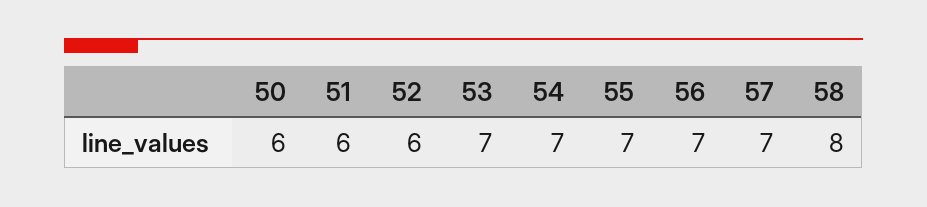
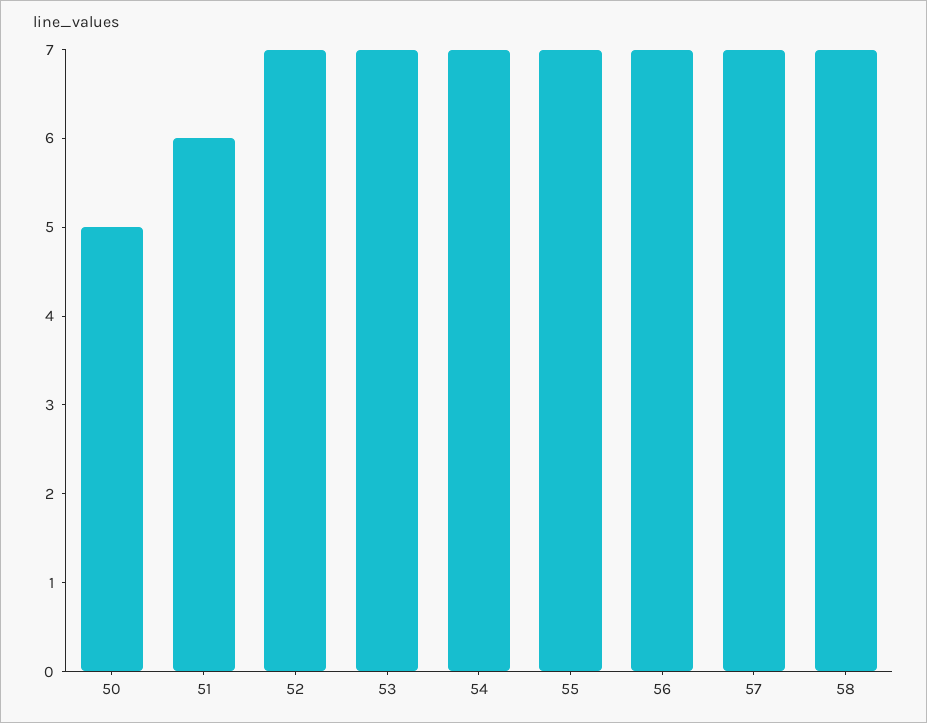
50: 6 -> 5
52: 6 -> 7
58: 8 -> 7

